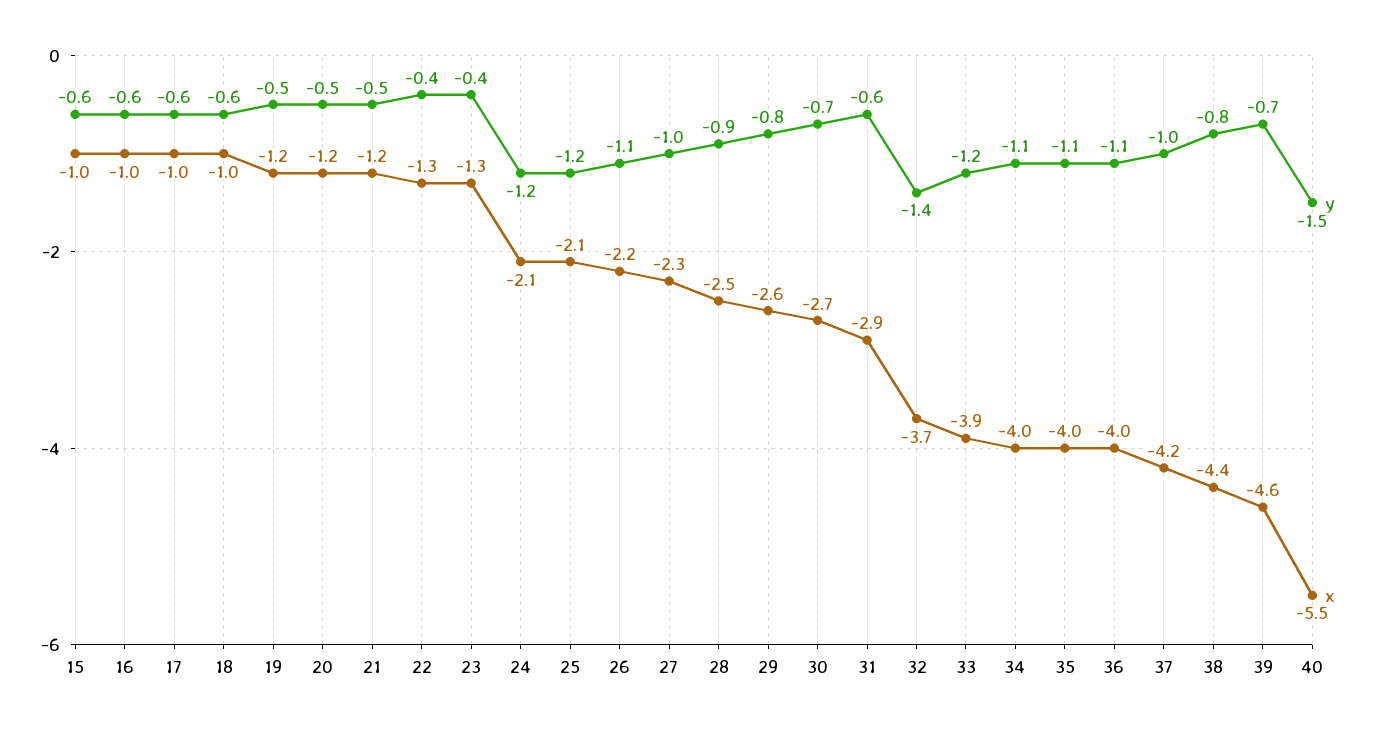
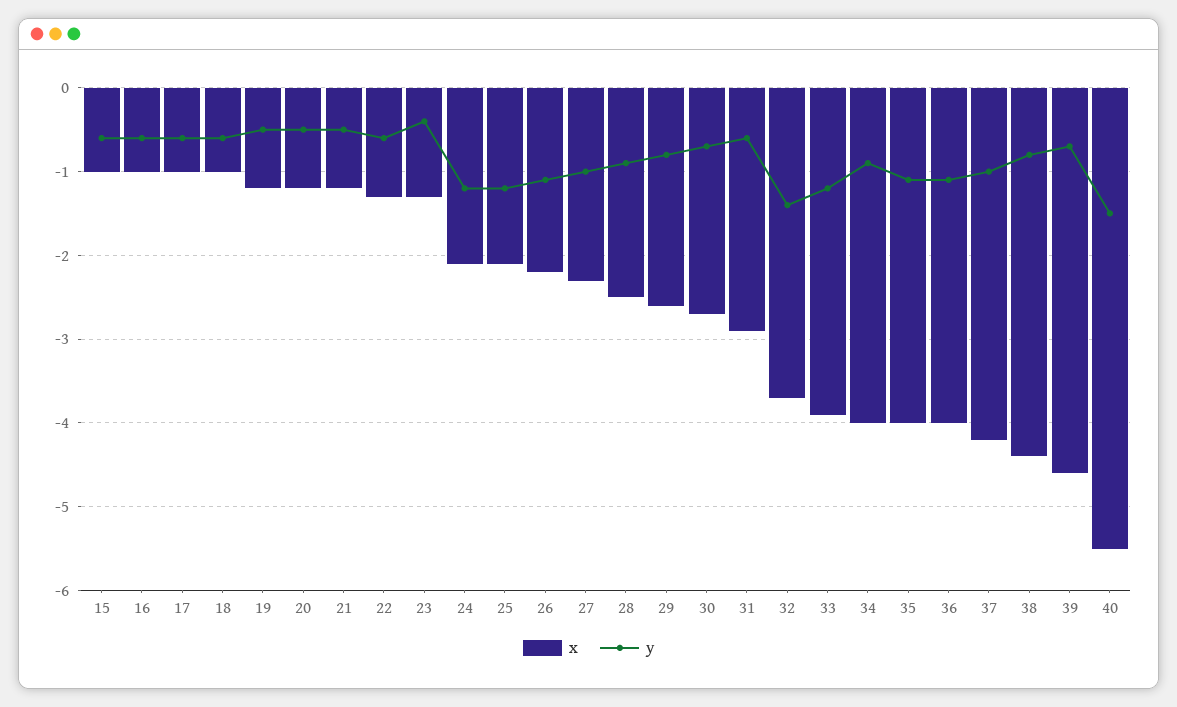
y, 22: -0.4 -> -0.6
y, 34: -1.1 -> -0.9

